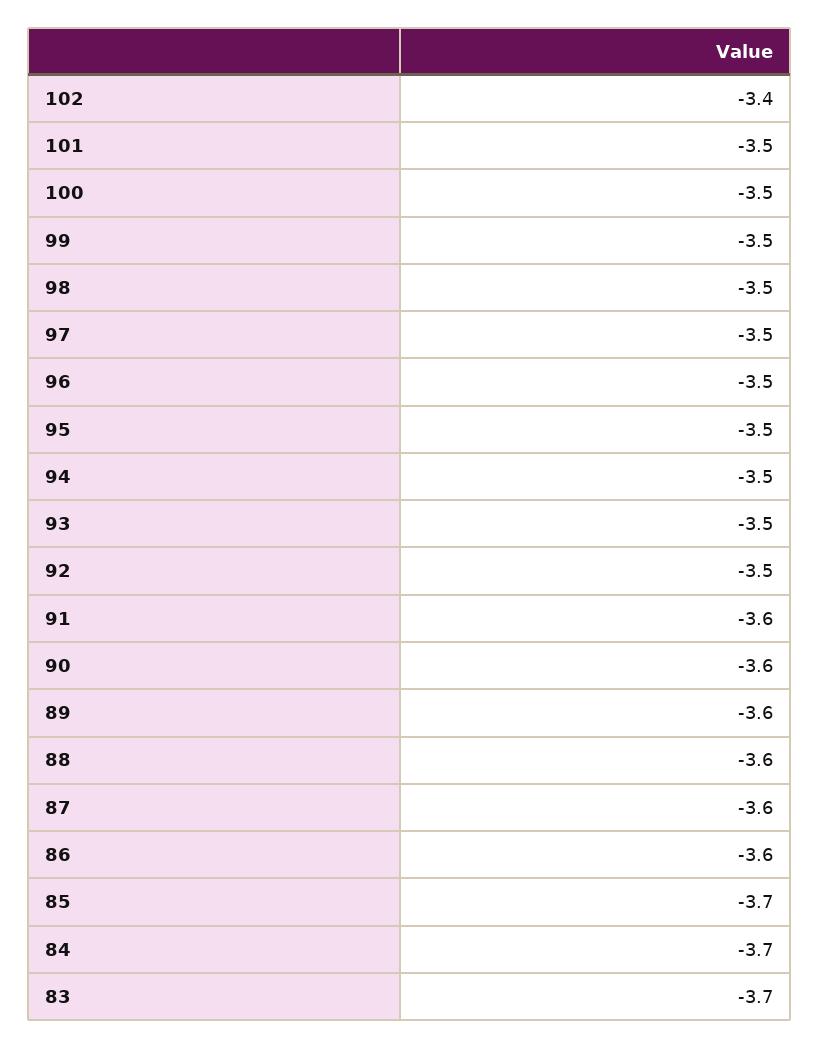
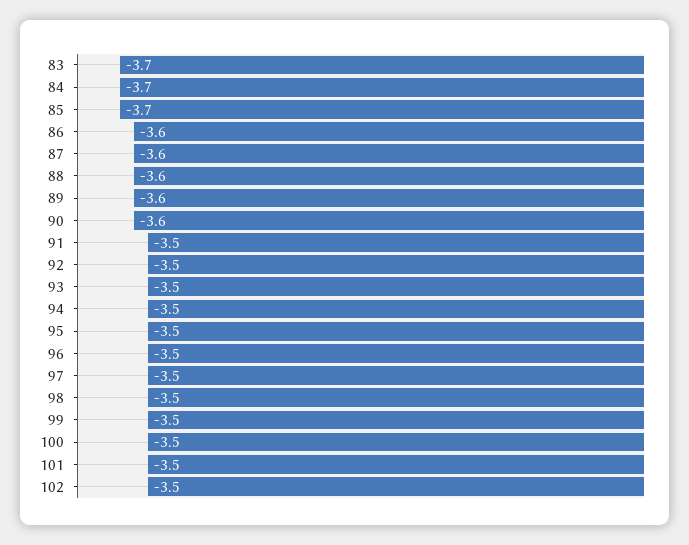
102: -3.4 -> -3.5
91: -3.6 -> -3.5

